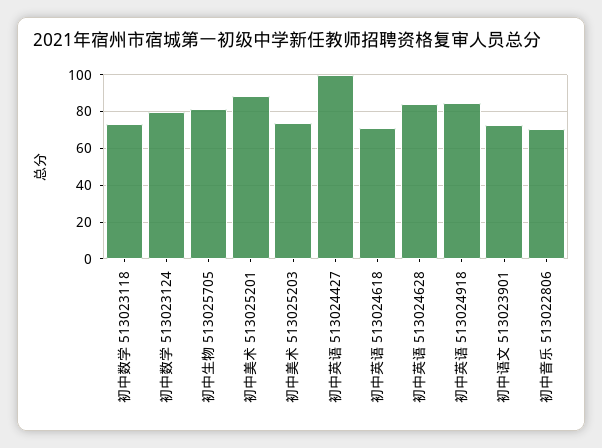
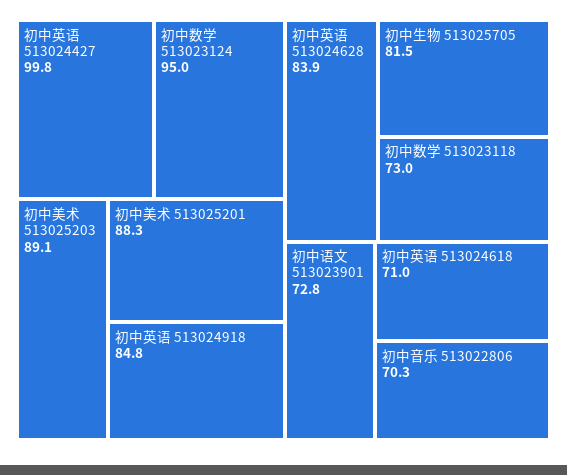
初中数学 513023124: 80 -> 95
初中美术 513025203: 75 -> 89.1

